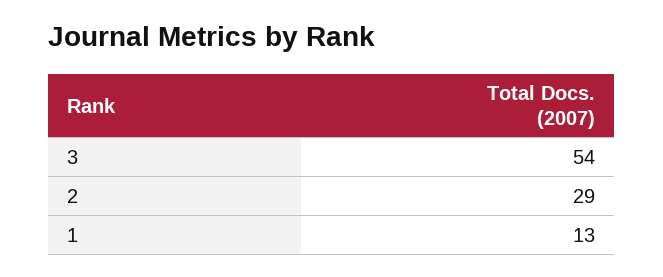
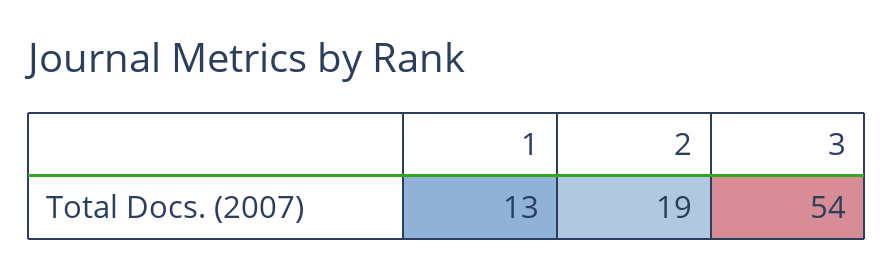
2: 29 -> 19

